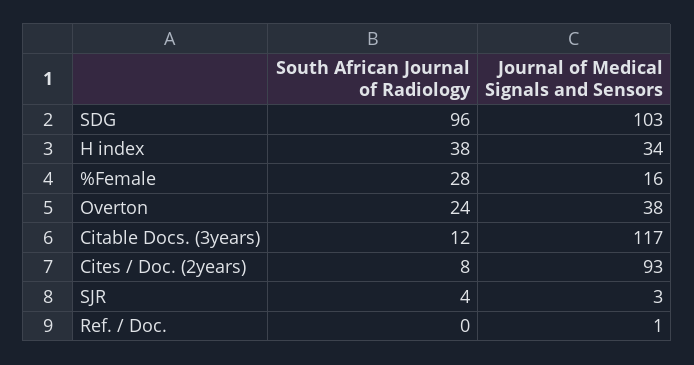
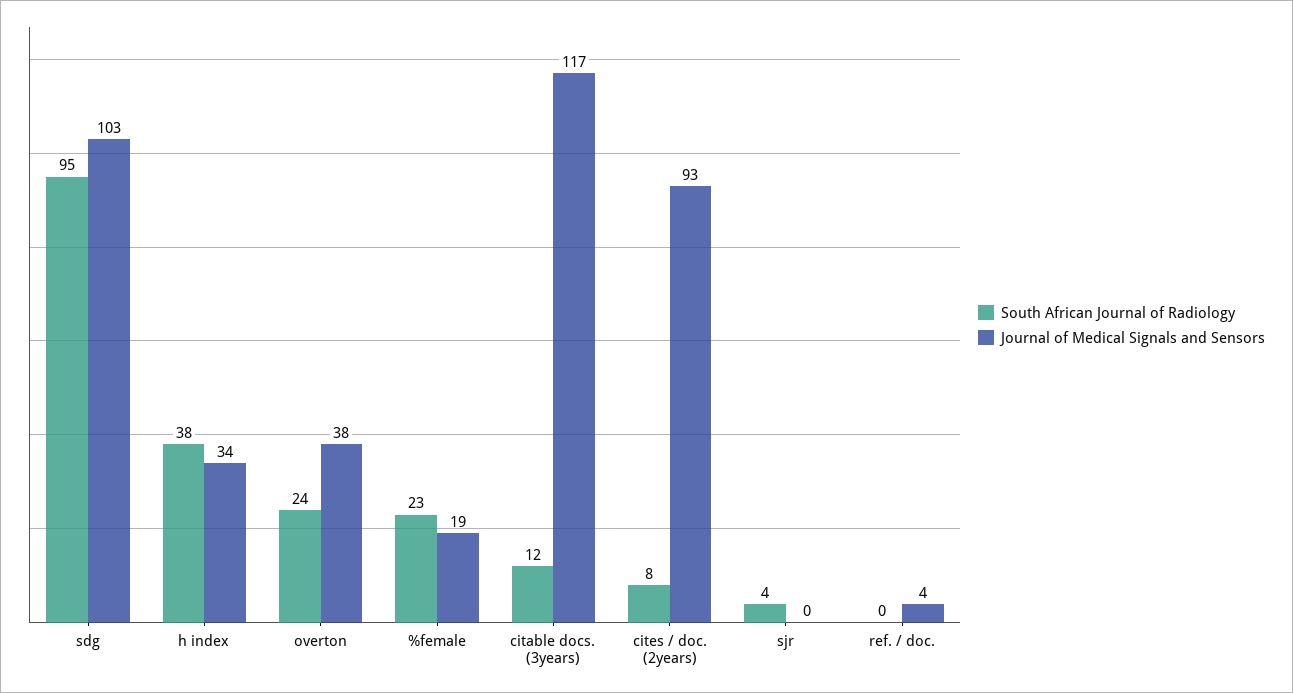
South African Journal of Radiology, SDG: 96 -> 95
South African Journal of Radiology, %Female: 28 -> 23
Journal of Medical Signals and Sensors, %Female: 16 -> 19
Journal of Medical Signals and Sensors, SJR: 3 -> 0
Journal of Medical Signals and Sensors, Ref. / Doc.: 1 -> 4

